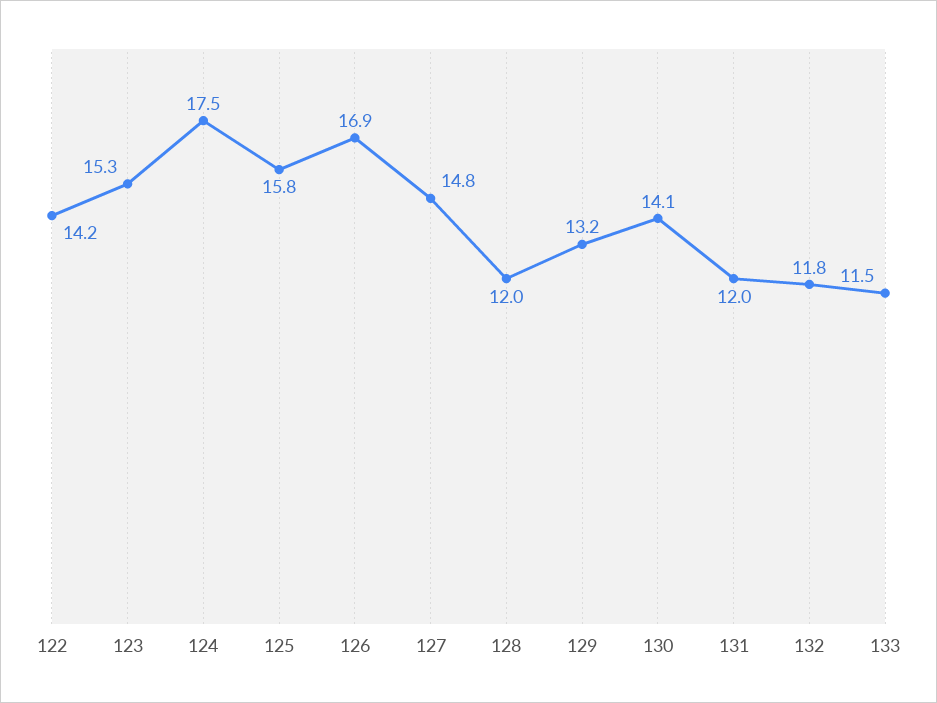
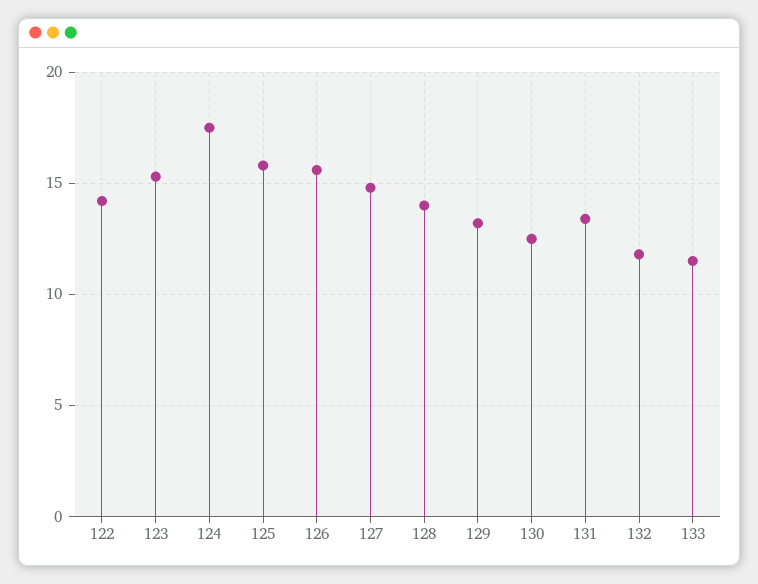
126: 16.9 -> 15.5
128: 12 -> 14
130: 14.1 -> 12.5
131: 12 -> 13.5

